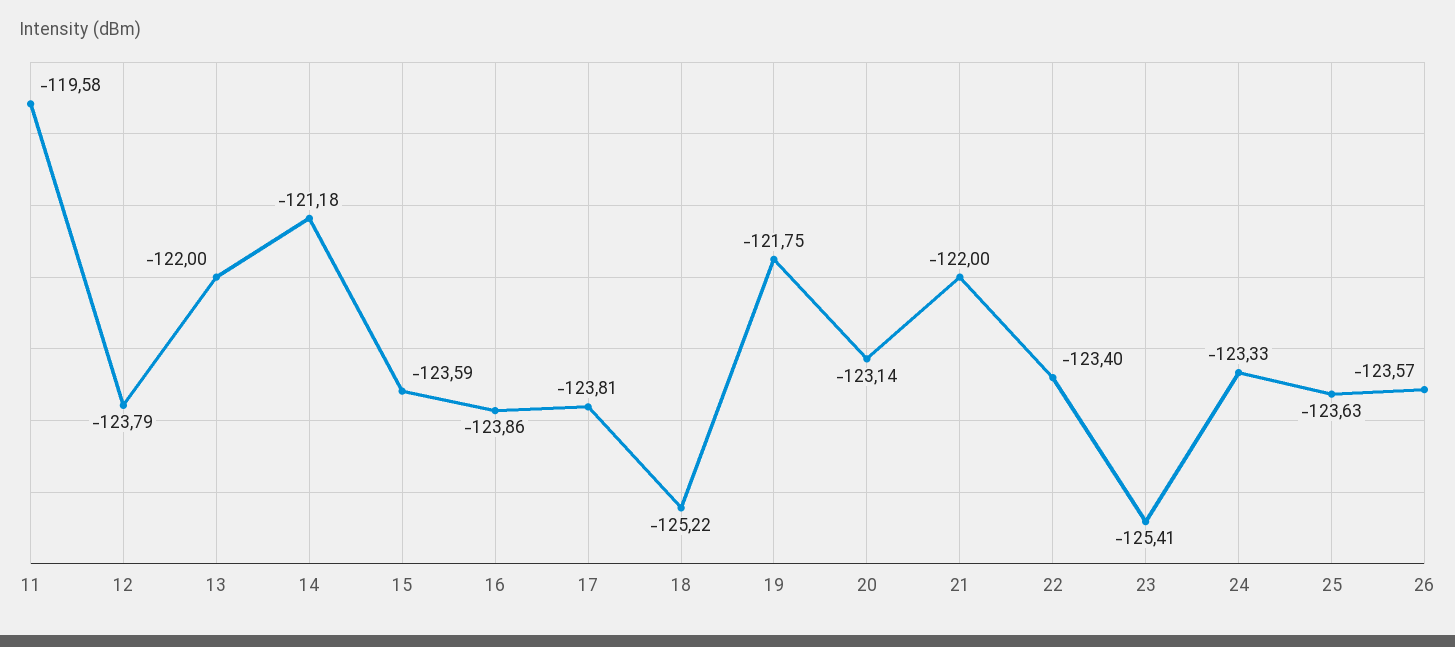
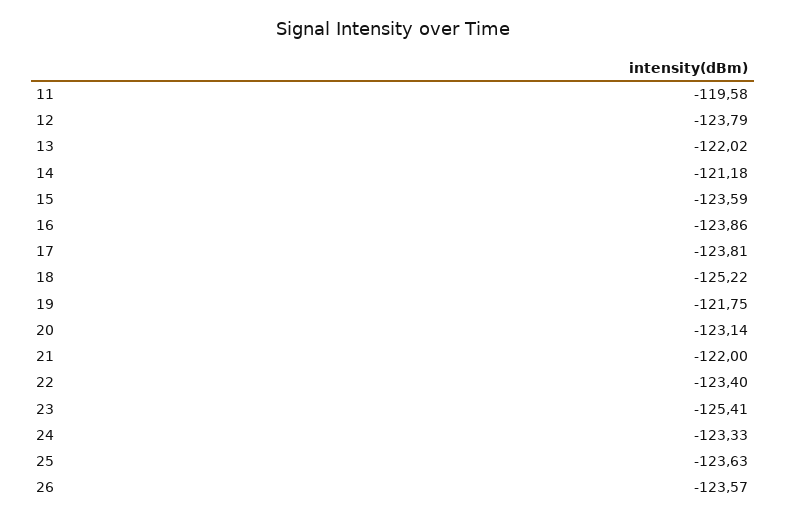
13: -122 -> -122.02

